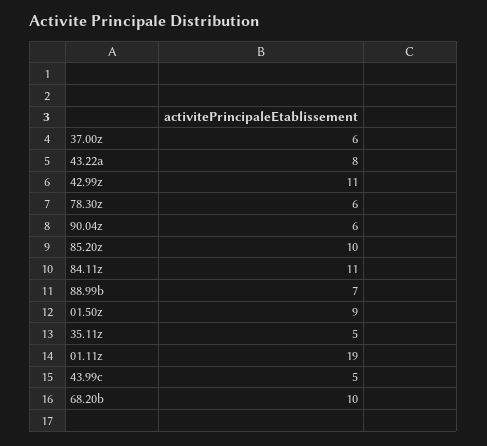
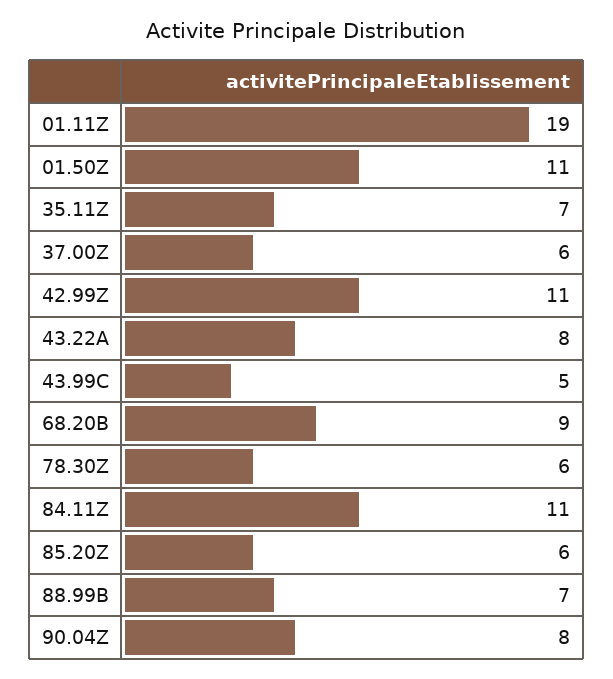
90.04z: 6 -> 8
85.20z: 10 -> 6
01.50z: 9 -> 11
35.11z: 5 -> 7
68.20b: 10 -> 9

